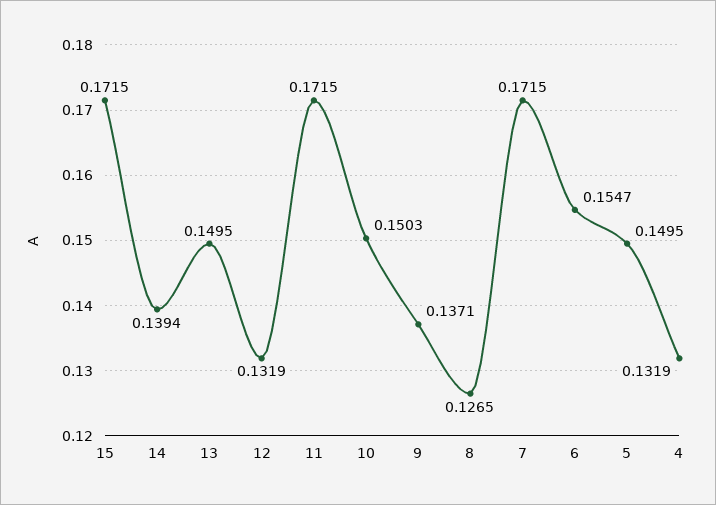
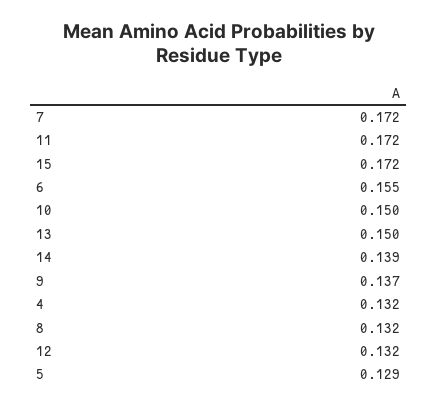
8: 0.1265 -> 0.132
5: 0.1495 -> 0.129

